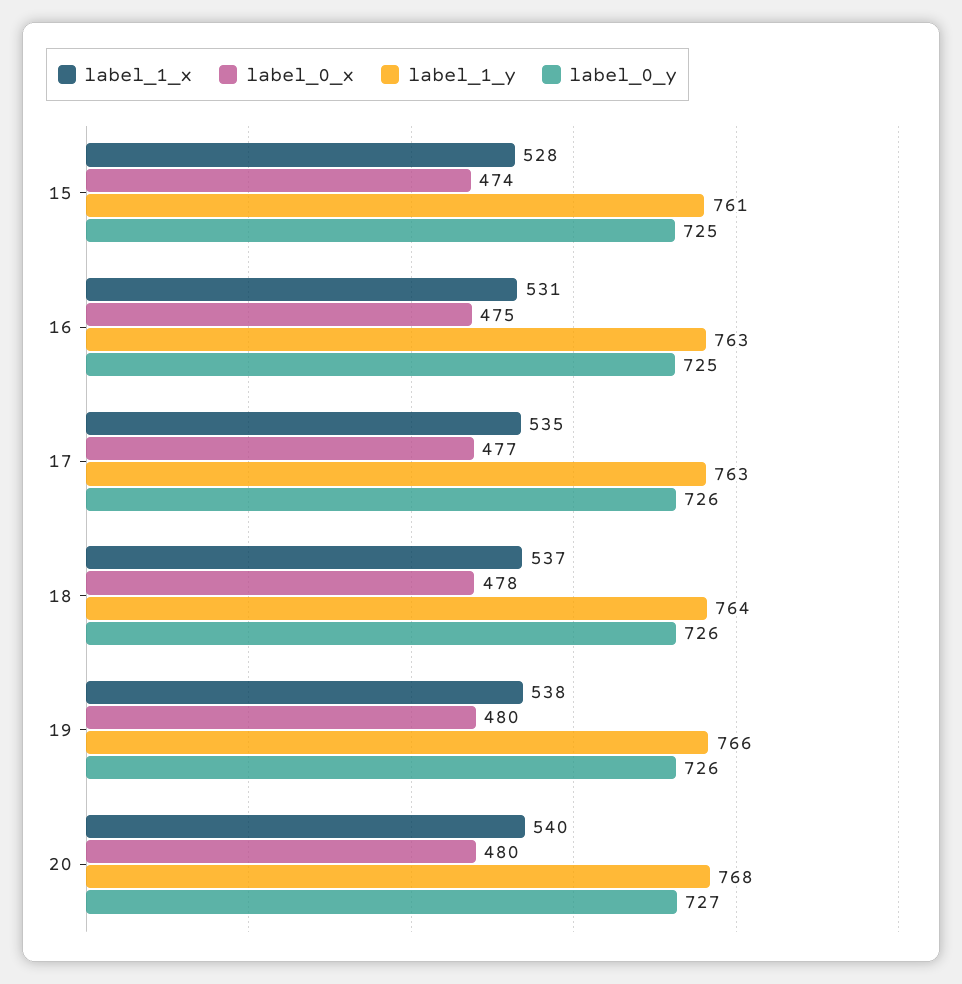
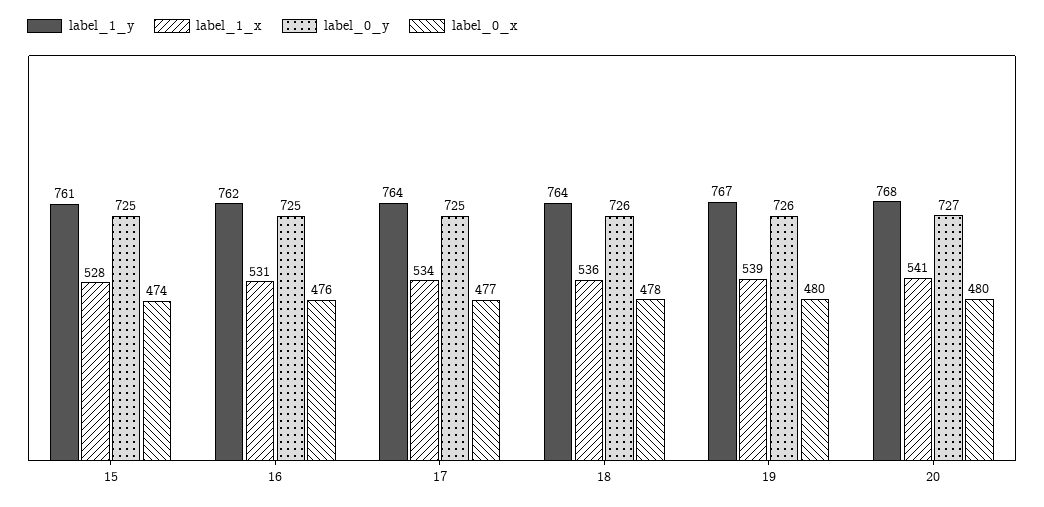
label_0_x, 16: 475 -> 476
label_1_y, 16: 763 -> 762
label_1_x, 17: 535 -> 534
label_1_y, 17: 763 -> 764
label_0_y, 17: 726 -> 725
label_1_x, 18: 537 -> 536
label_1_x, 19: 538 -> 539
label_1_y, 19: 766 -> 767
label_1_x, 20: 540 -> 541

